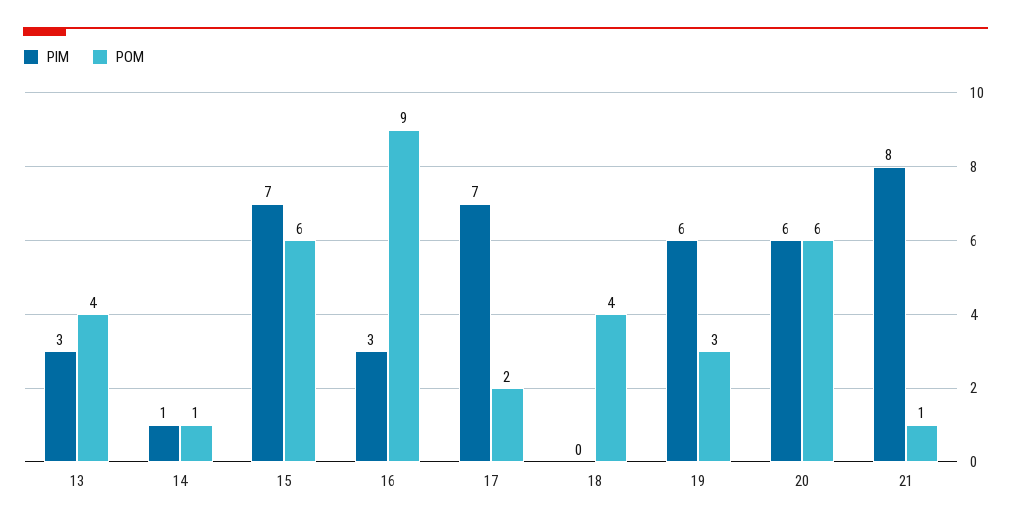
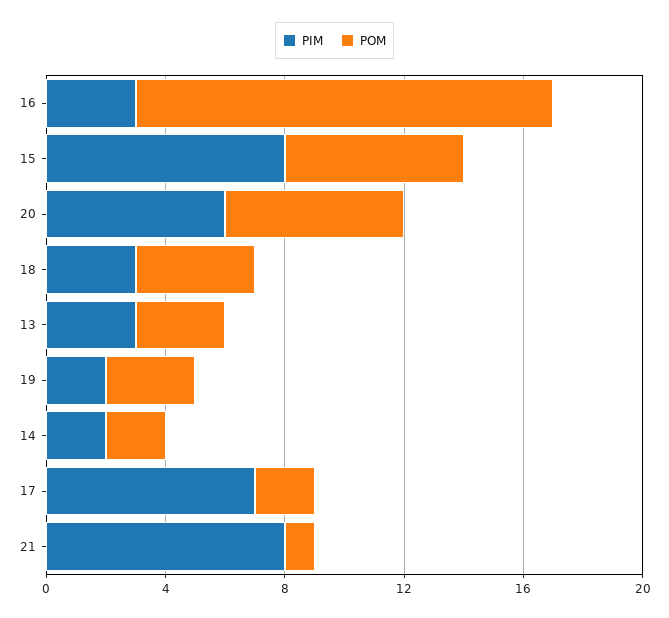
POM, 13: 4 -> 3
PIM, 14: 1 -> 2
POM, 14: 1 -> 2
PIM, 15: 7 -> 8
POM, 16: 9 -> 14
PIM, 18: 0 -> 3
PIM, 19: 6 -> 2

